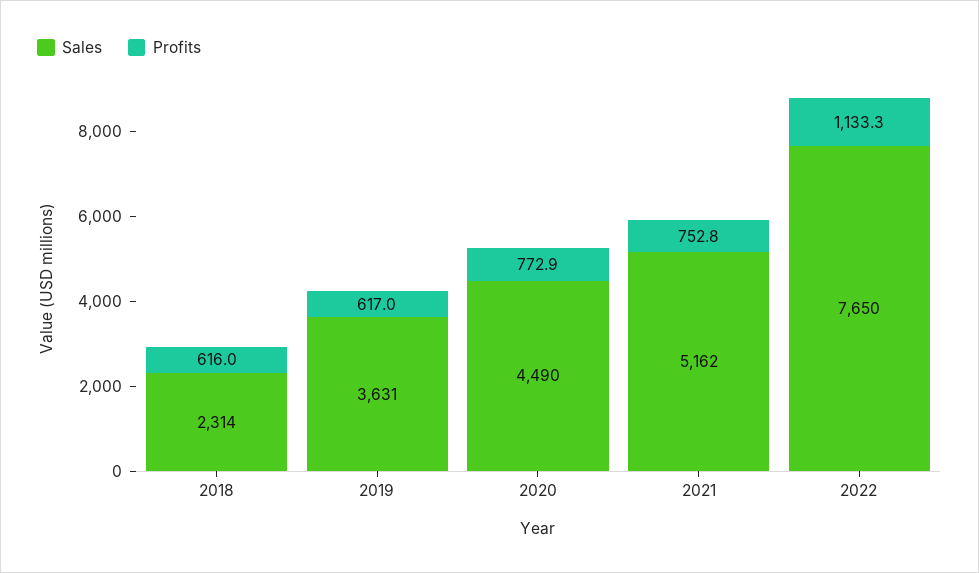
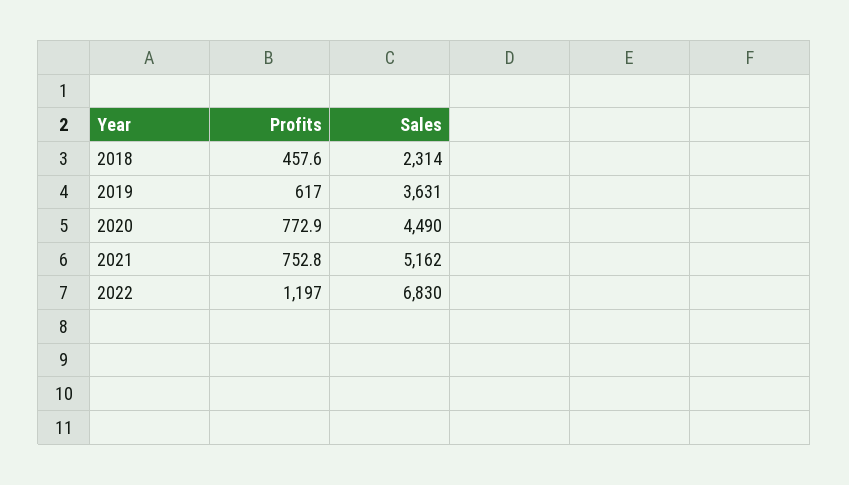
Profits, 2018: 616 -> 457.6
Sales, 2022: 7650 -> 6830
Profits, 2022: 1133.3 -> 1197

